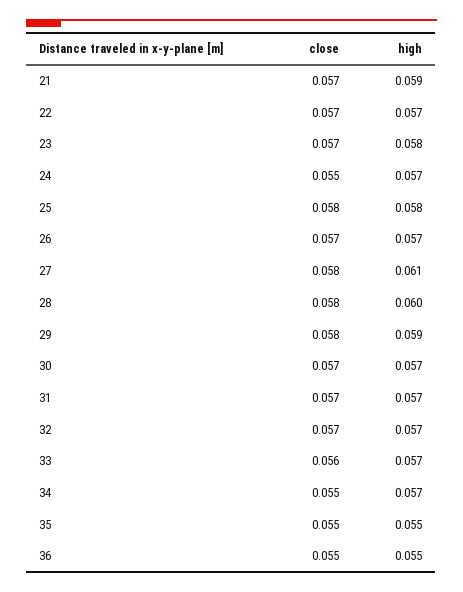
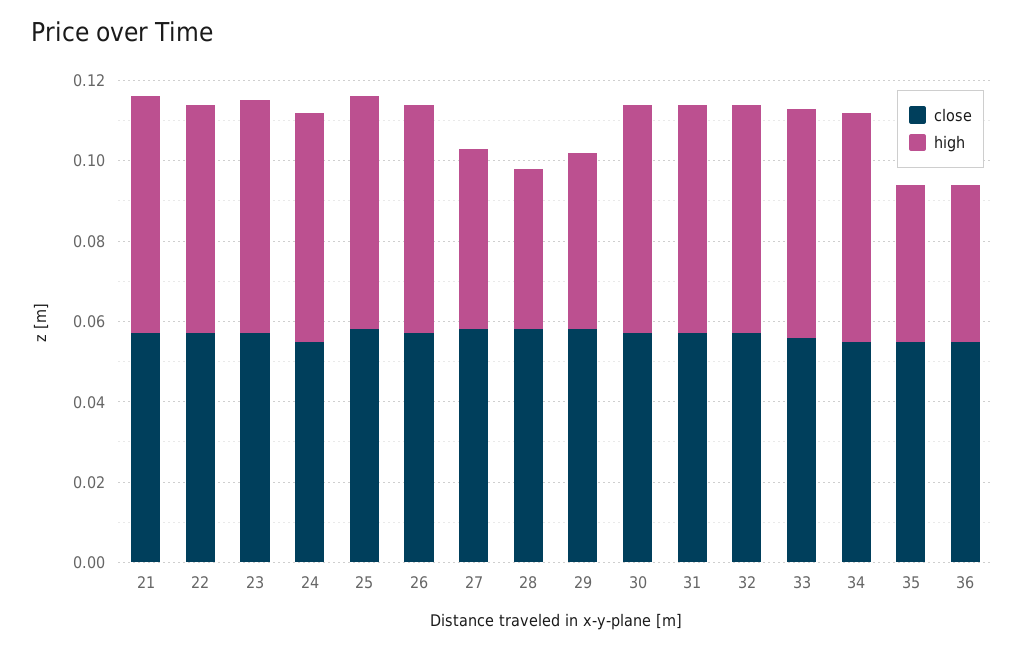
high, 27: 0.061 -> 0.045
high, 28: 0.06 -> 0.04
high, 29: 0.059 -> 0.045
high, 35: 0.055 -> 0.04
high, 36: 0.055 -> 0.04

